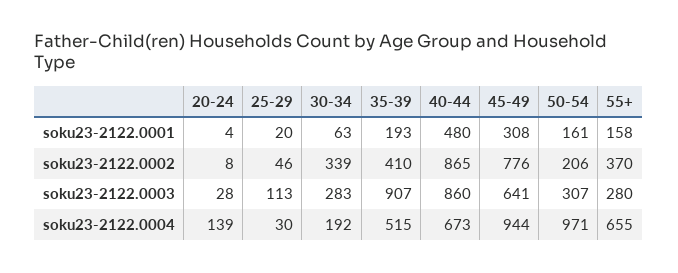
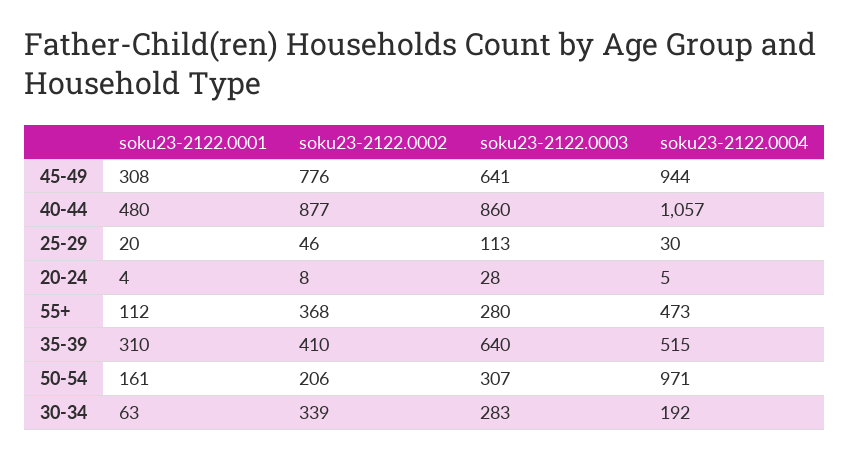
35-39, soku23-2122.0001: 193 -> 310
55+, soku23-2122.0001: 158 -> 112
40-44, soku23-2122.0002: 865 -> 877
55+, soku23-2122.0002: 370 -> 368
35-39, soku23-2122.0003: 907 -> 640
20-24, soku23-2122.0004: 139 -> 5
40-44, soku23-2122.0004: 673 -> 1057
55+, soku23-2122.0004: 655 -> 473

